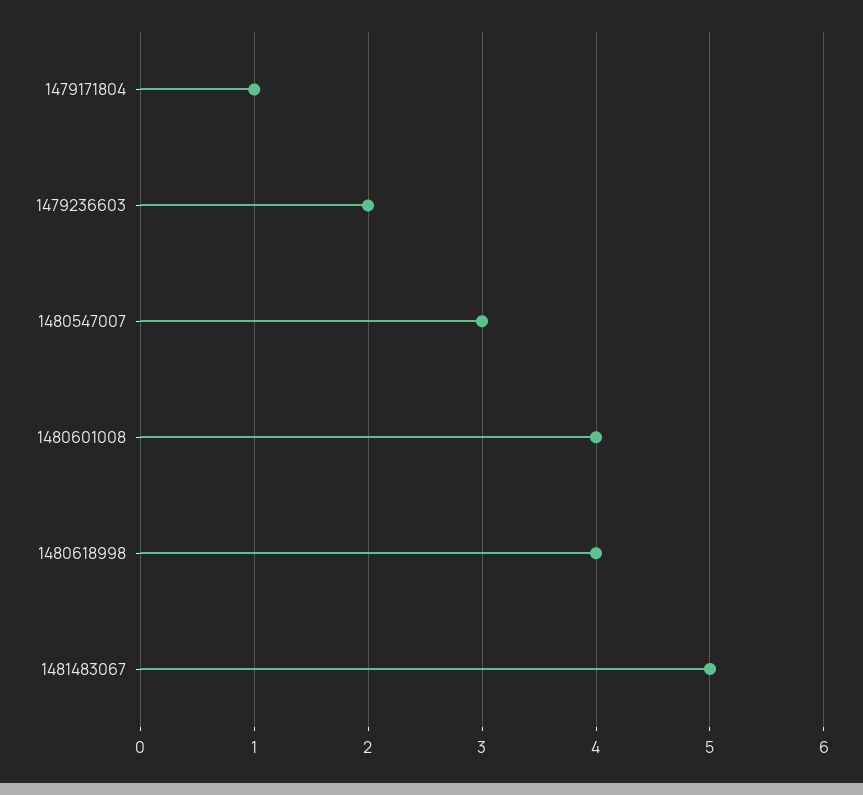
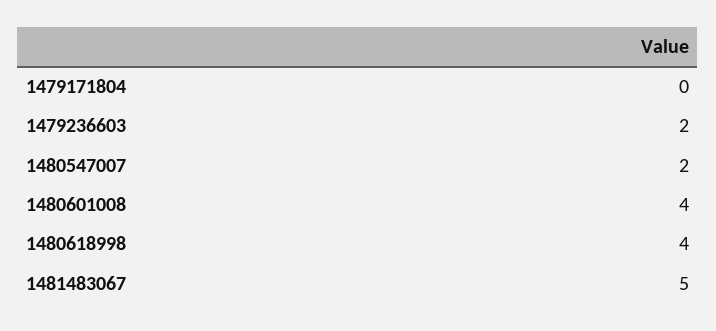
1479171804: 1 -> 0
1480547007: 3 -> 2

